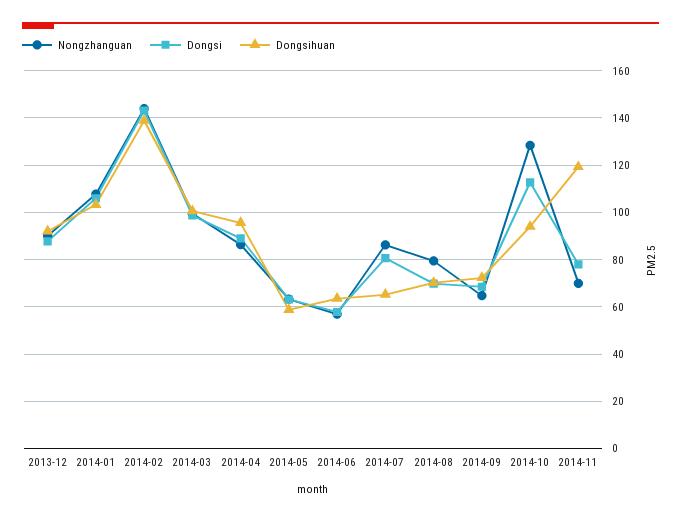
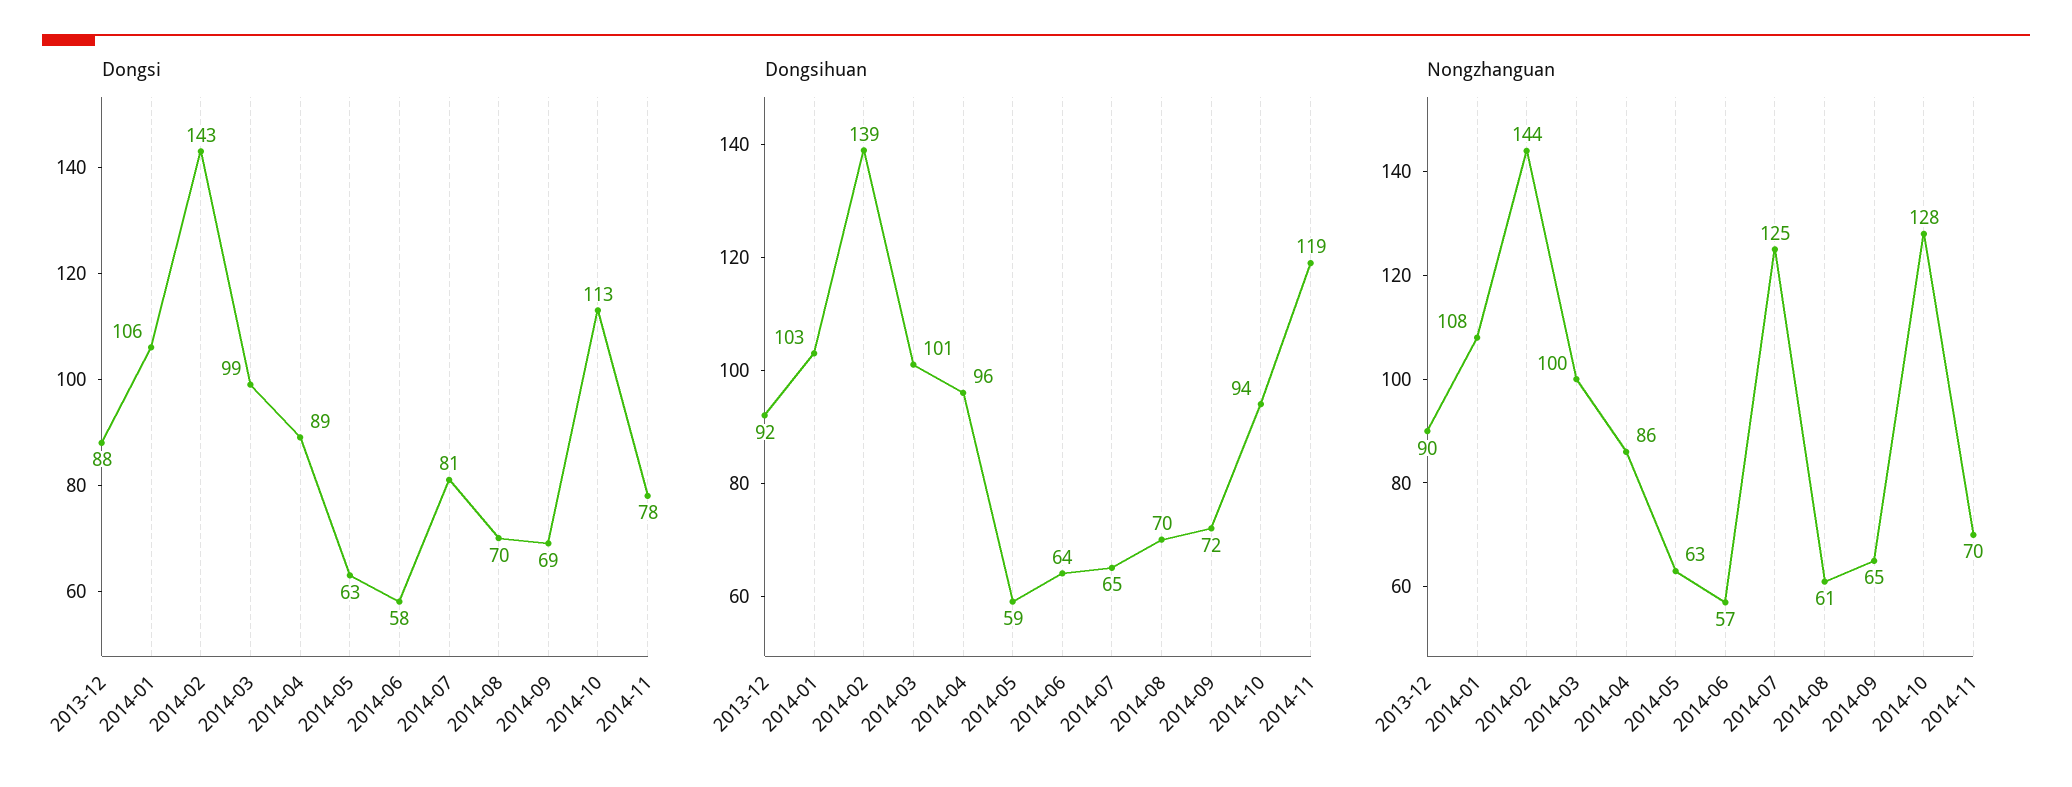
Nongzhanguan, 2014-07: 85 -> 125
Nongzhanguan, 2014-08: 80 -> 61

